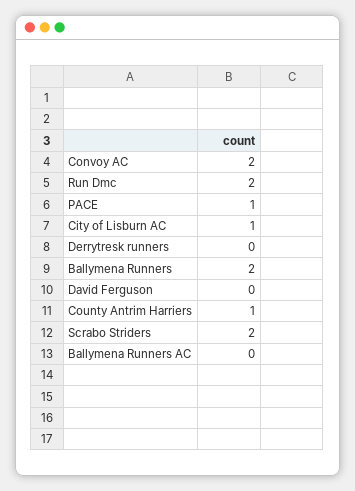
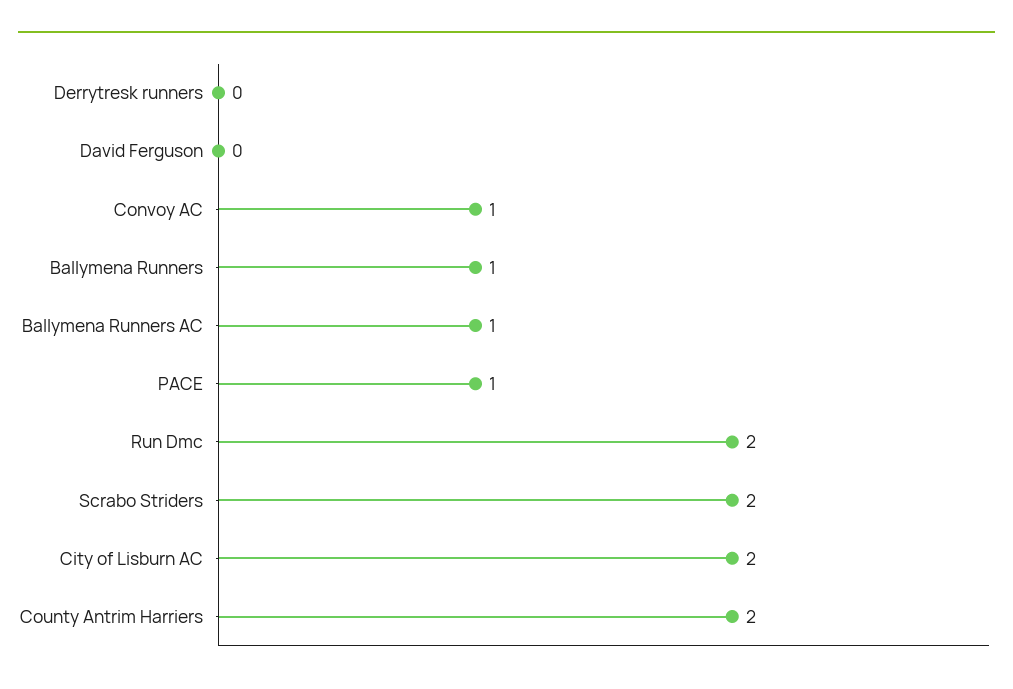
Convoy AC: 2 -> 1
City of Lisburn AC: 1 -> 2
Ballymena Runners: 2 -> 1
County Antrim Harriers: 1 -> 2
Ballymena Runners AC: 0 -> 1

